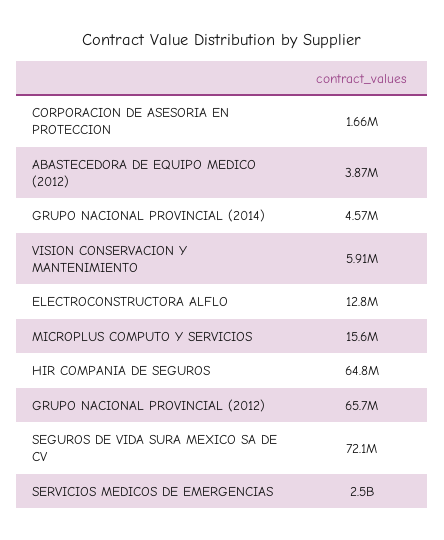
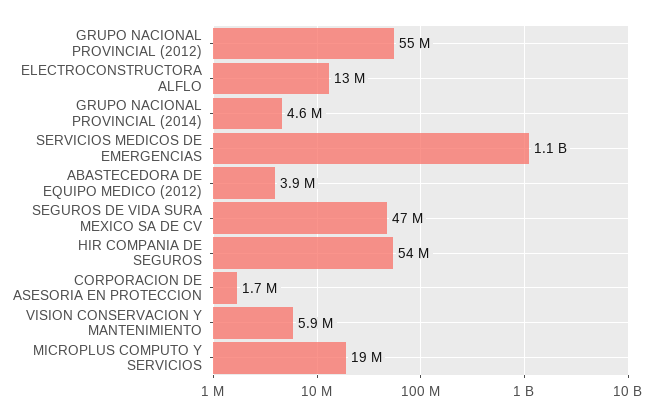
MICROPLUS COMPUTO Y SERVICIOS: 15600000 -> 19000000
HIR COMPANIA DE SEGUROS: 64800000 -> 54000000
GRUPO NACIONAL PROVINCIAL (2012): 65700000 -> 55000000
SEGUROS DE VIDA SURA MEXICO SA DE CV: 72100000 -> 47000000
SERVICIOS MEDICOS DE EMERGENCIAS: 2500000000 -> 1100000000

